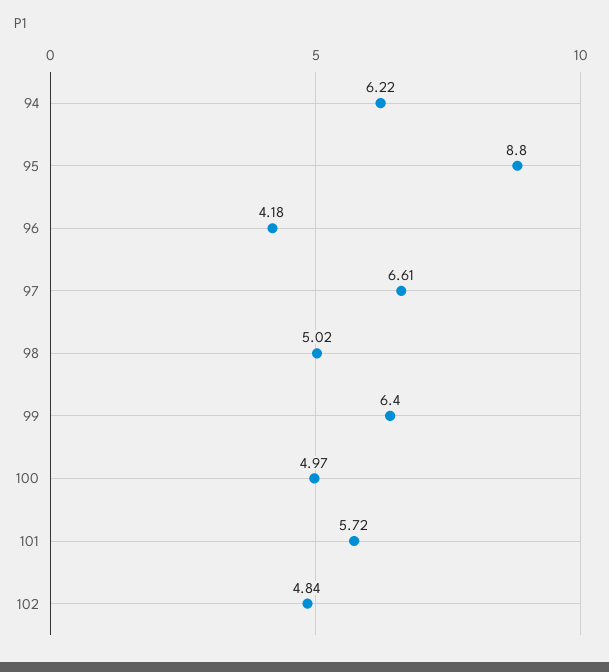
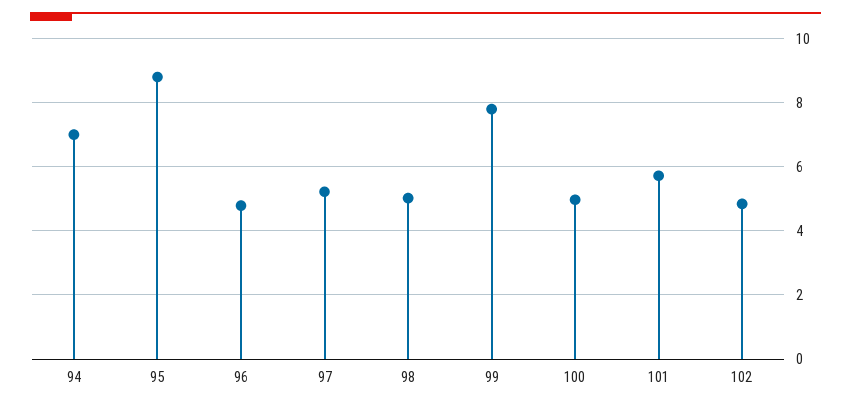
94: 6.22 -> 7
96: 4.18 -> 4.8
97: 6.61 -> 5.2
99: 6.4 -> 7.8

